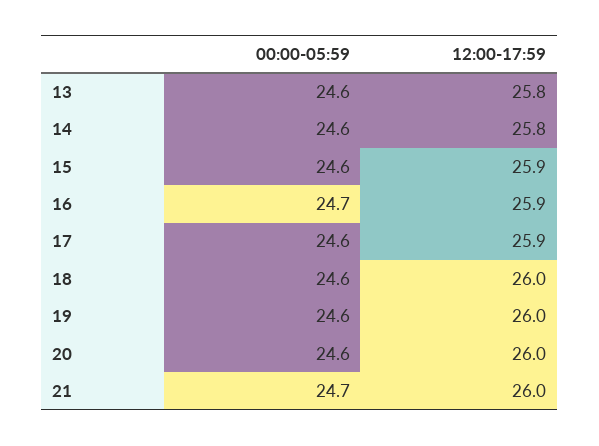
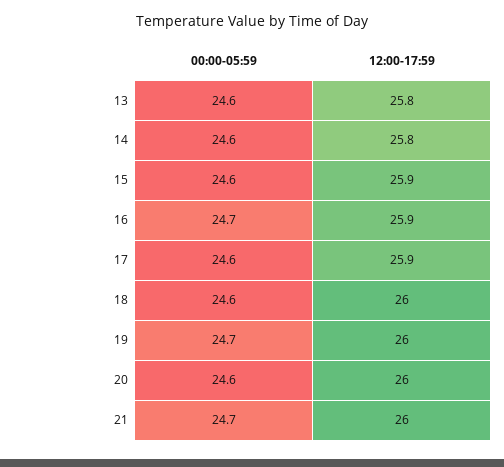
00:00-05:59, 19: 24.6 -> 24.7

